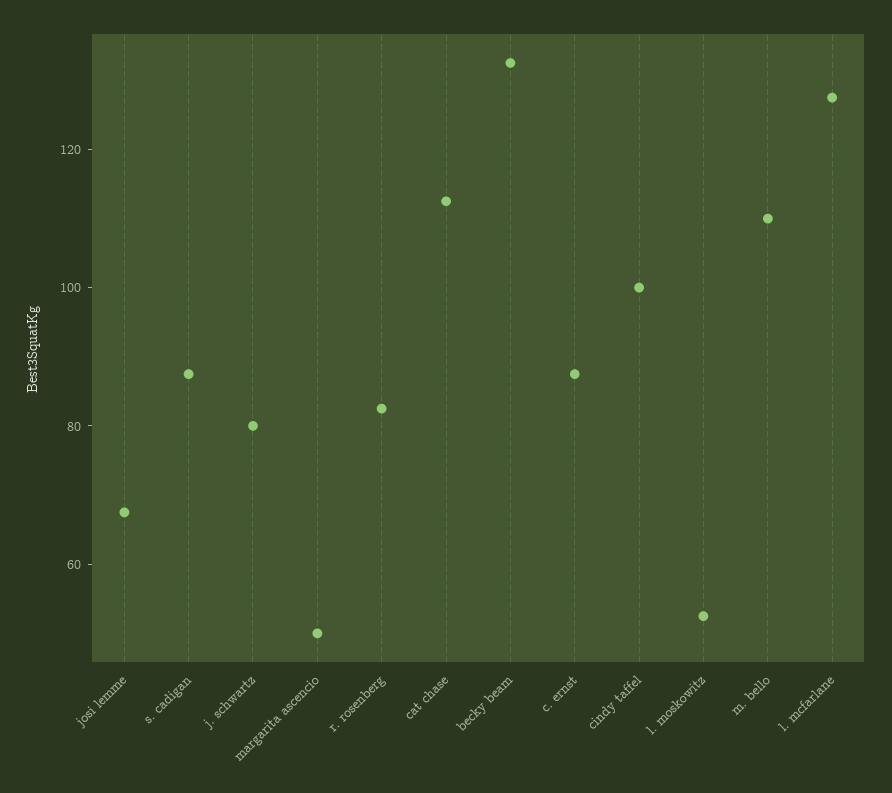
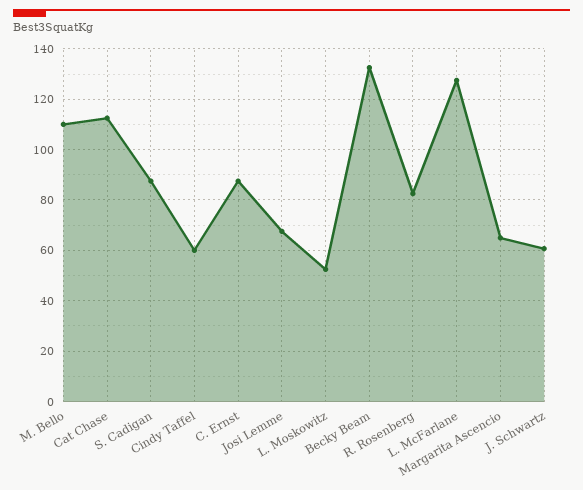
j. schwartz: 80 -> 60
margarita ascencio: 50 -> 65
cindy taffel: 100 -> 60

